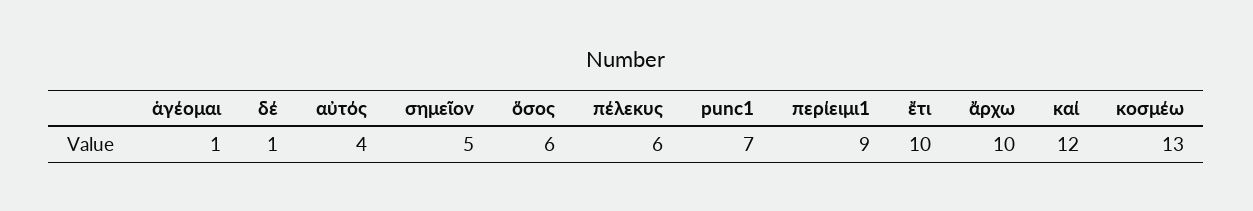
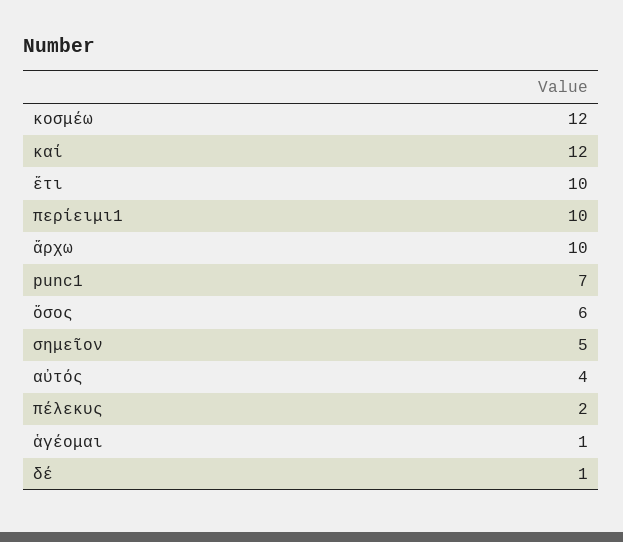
πέλεκυς: 6 -> 2
περίειμι1: 9 -> 10
κοσμέω: 13 -> 12

